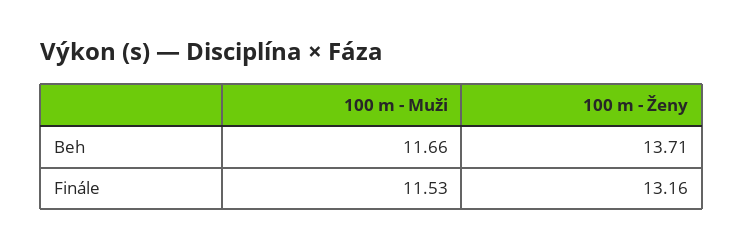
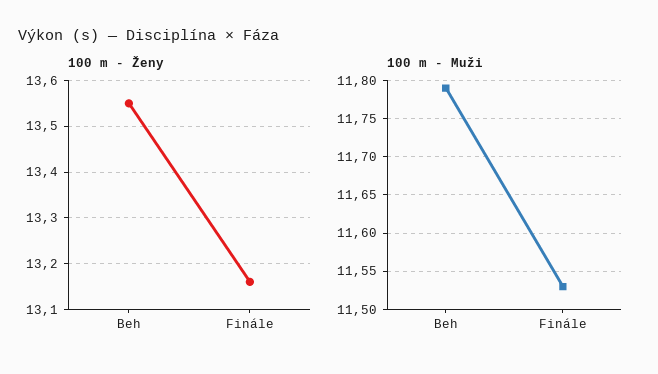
100 m - Muži, Beh: 11.66 -> 11.79
100 m - Ženy, Beh: 13.71 -> 13.55

